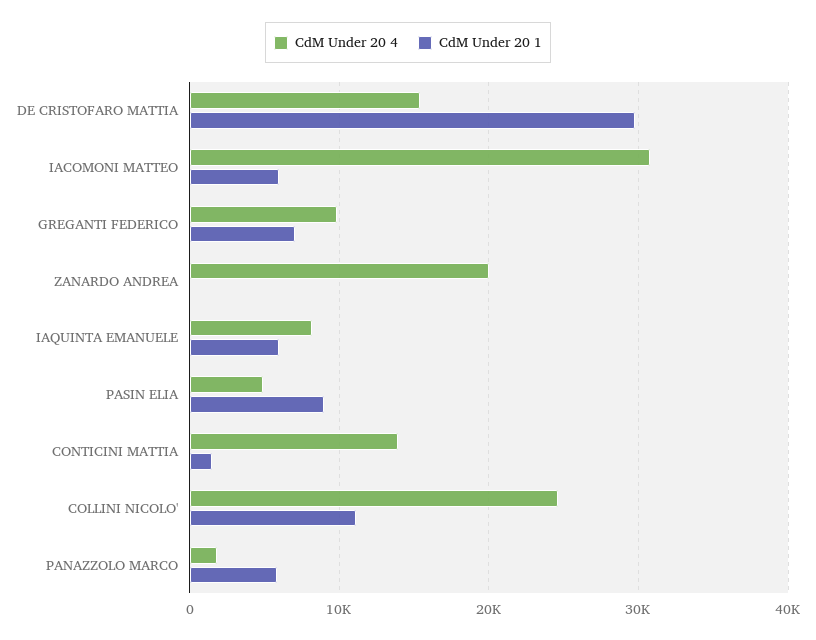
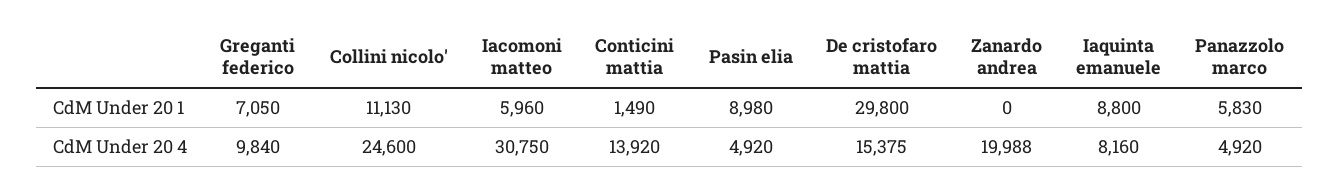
CdM Under 20 1, IAQUINTA EMANUELE: 6000 -> 8800
CdM Under 20 4, PANAZZOLO MARCO: 2000 -> 4920

